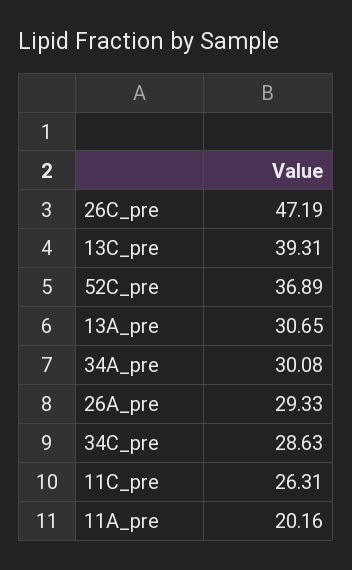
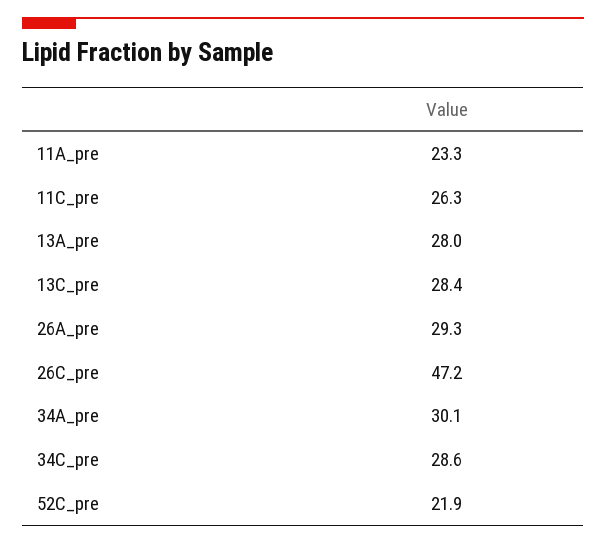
13C_pre: 39.31 -> 28.4
52C_pre: 36.89 -> 21.9
13A_pre: 30.65 -> 28
11A_pre: 20.16 -> 23.3

